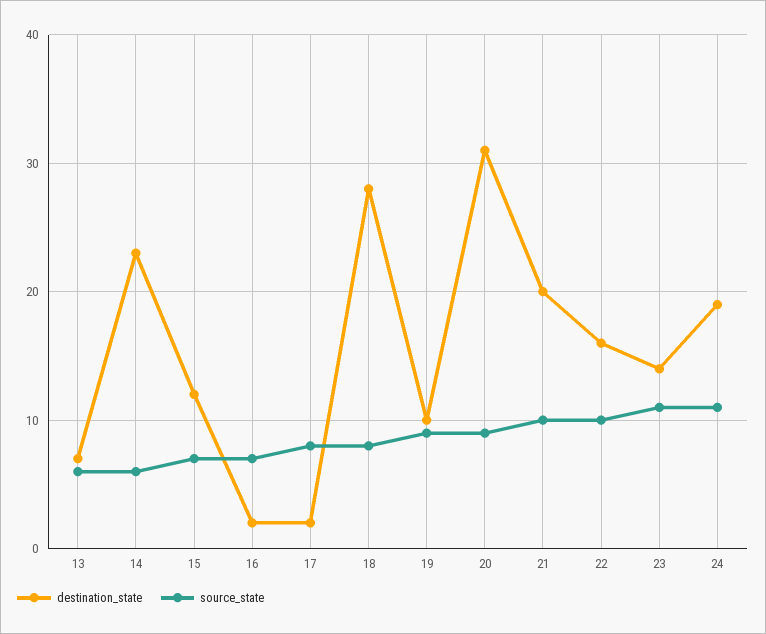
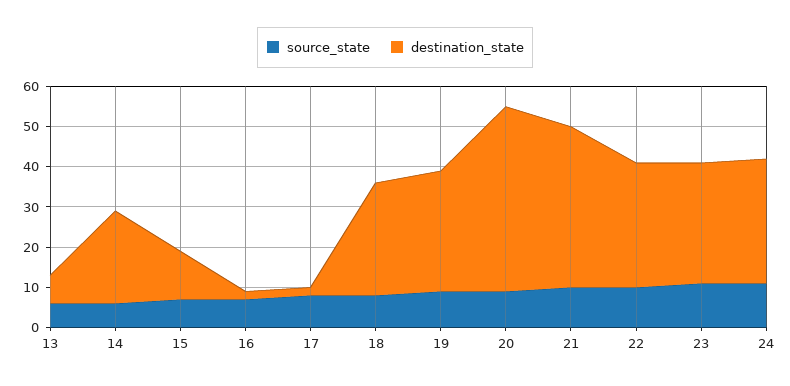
destination_state, 19: 10 -> 30
destination_state, 20: 31 -> 45
destination_state, 21: 20 -> 40
destination_state, 22: 16 -> 30
destination_state, 23: 14 -> 30
destination_state, 24: 19 -> 30

